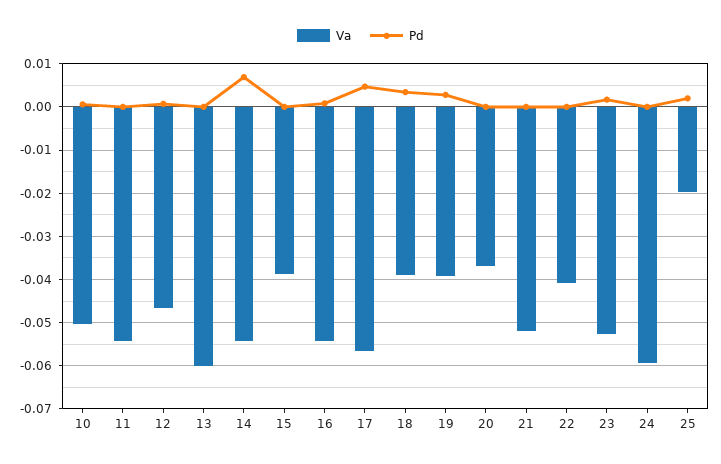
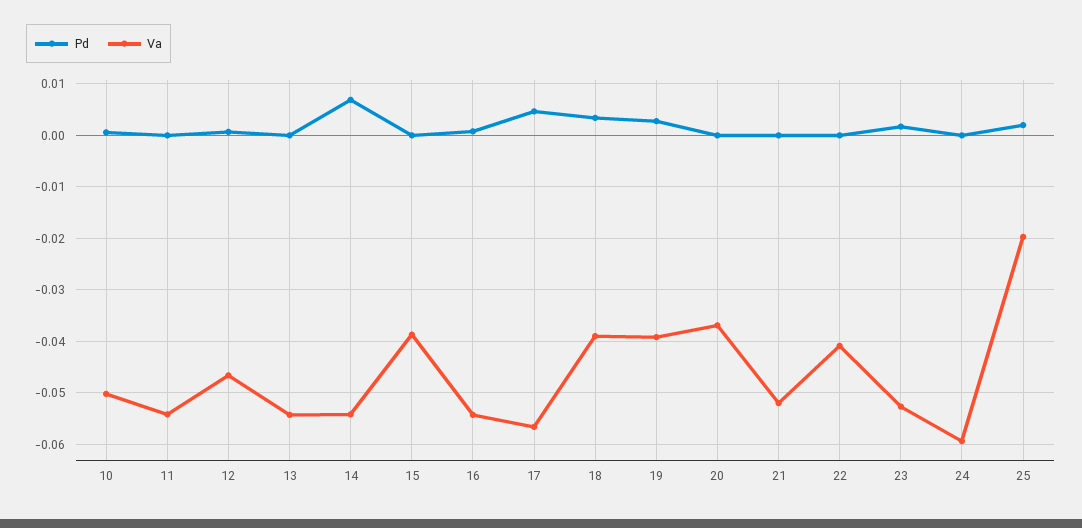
Va, 13: -0.06 -> -0.054

